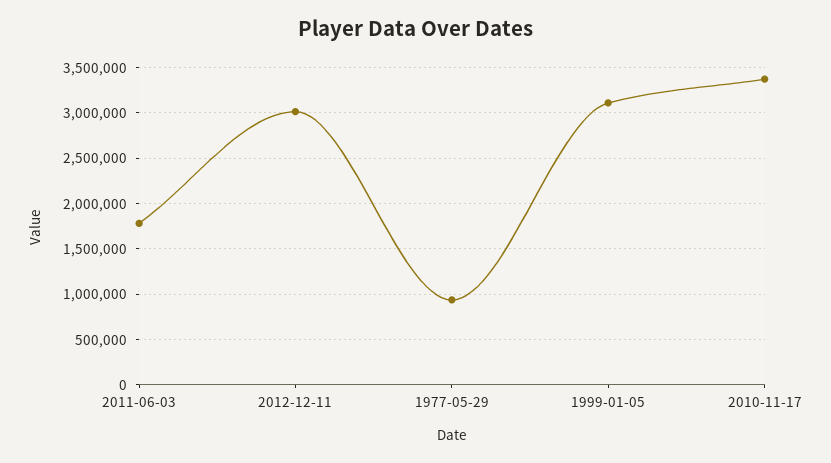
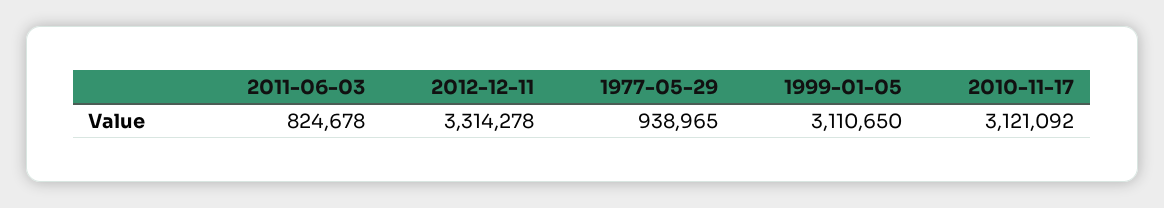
2011-06-03: 1800000 -> 824678
2012-12-11: 3000000 -> 3314278
2010-11-17: 3400000 -> 3121092

